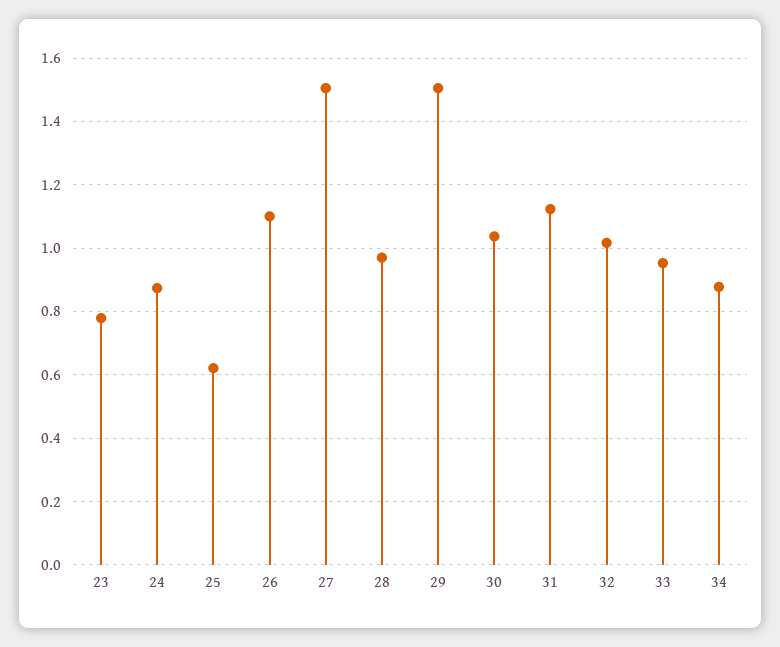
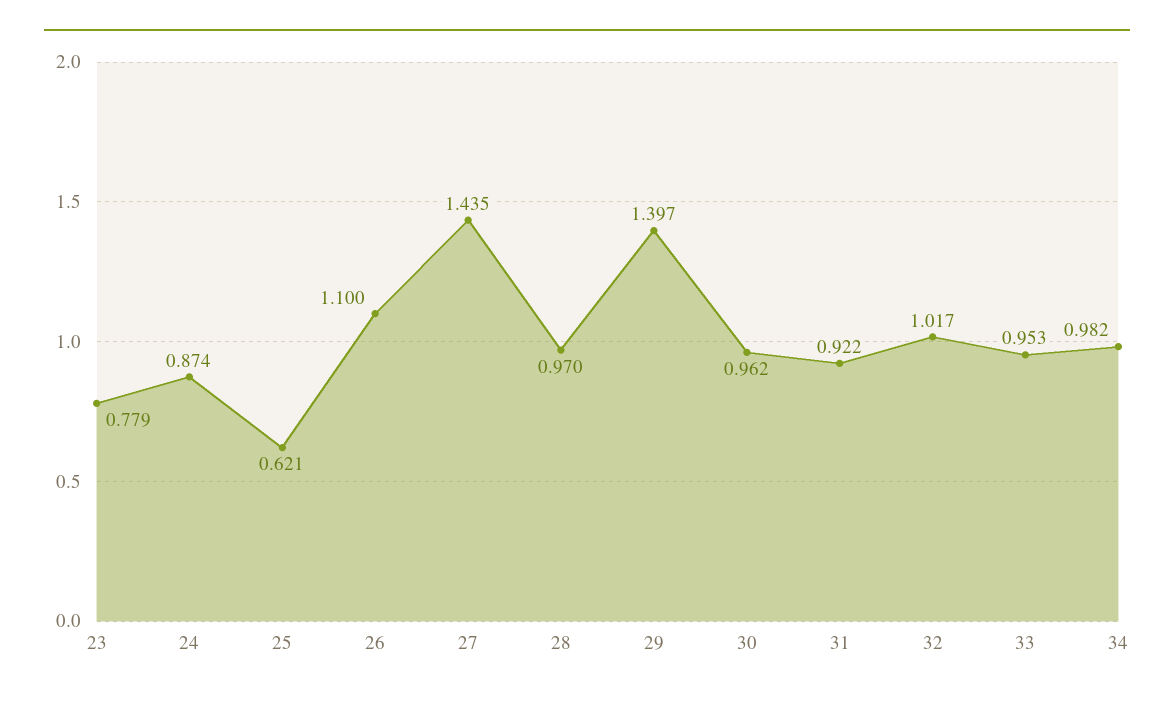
27: 1.5 -> 1.435
29: 1.5 -> 1.397
30: 1.04 -> 0.962
31: 1.12 -> 0.922
34: 0.88 -> 0.982

